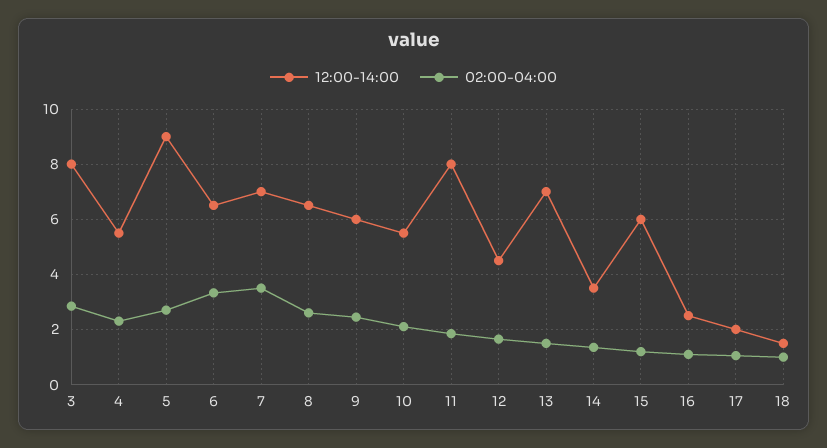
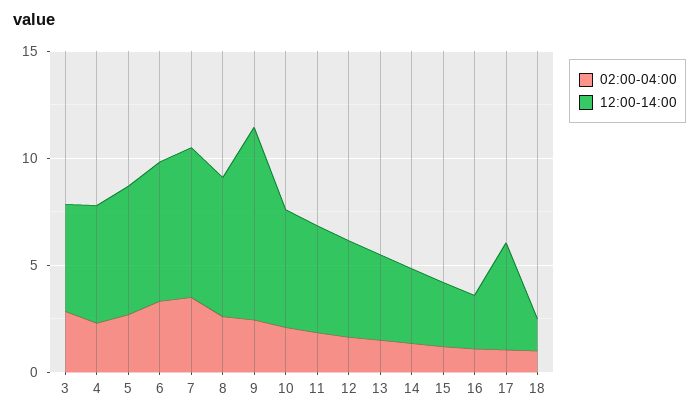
12:00-14:00, 3: 8 -> 5
12:00-14:00, 5: 9 -> 6
12:00-14:00, 9: 6 -> 9
12:00-14:00, 11: 8 -> 5
12:00-14:00, 13: 7 -> 4
12:00-14:00, 15: 6 -> 3
12:00-14:00, 17: 2 -> 5

